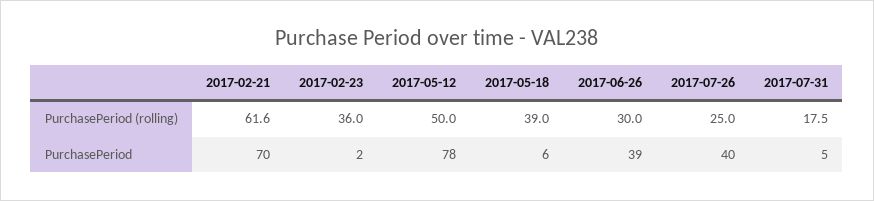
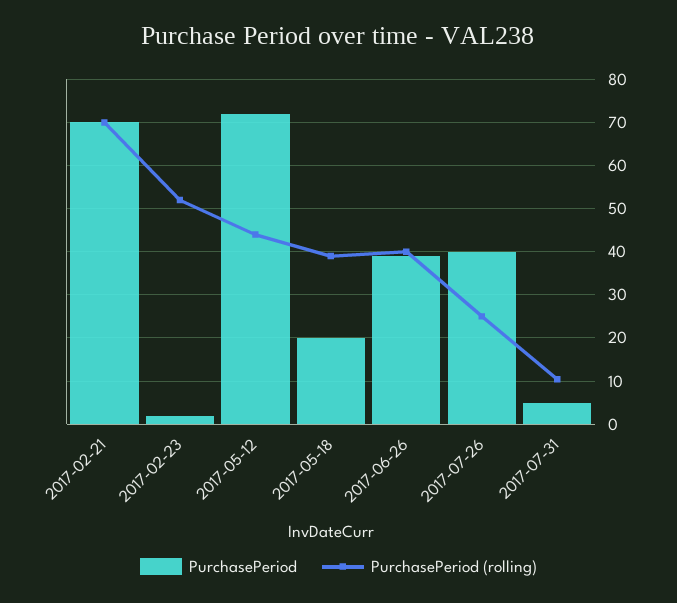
PurchasePeriod (rolling), 2017-02-21: 61.6 -> 70
PurchasePeriod (rolling), 2017-02-23: 36 -> 52
PurchasePeriod (rolling), 2017-05-12: 50 -> 44
PurchasePeriod (rolling), 2017-06-26: 30 -> 40
PurchasePeriod (rolling), 2017-07-31: 17.5 -> 10
PurchasePeriod, 2017-05-12: 78 -> 72
PurchasePeriod, 2017-05-18: 6 -> 20

